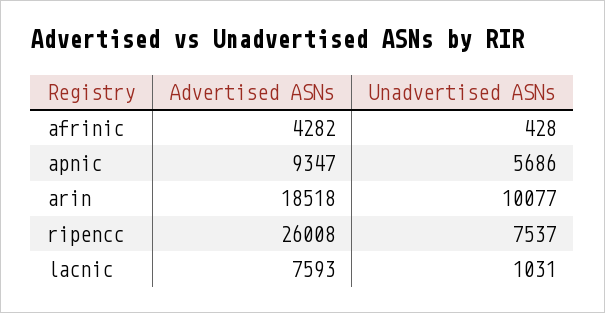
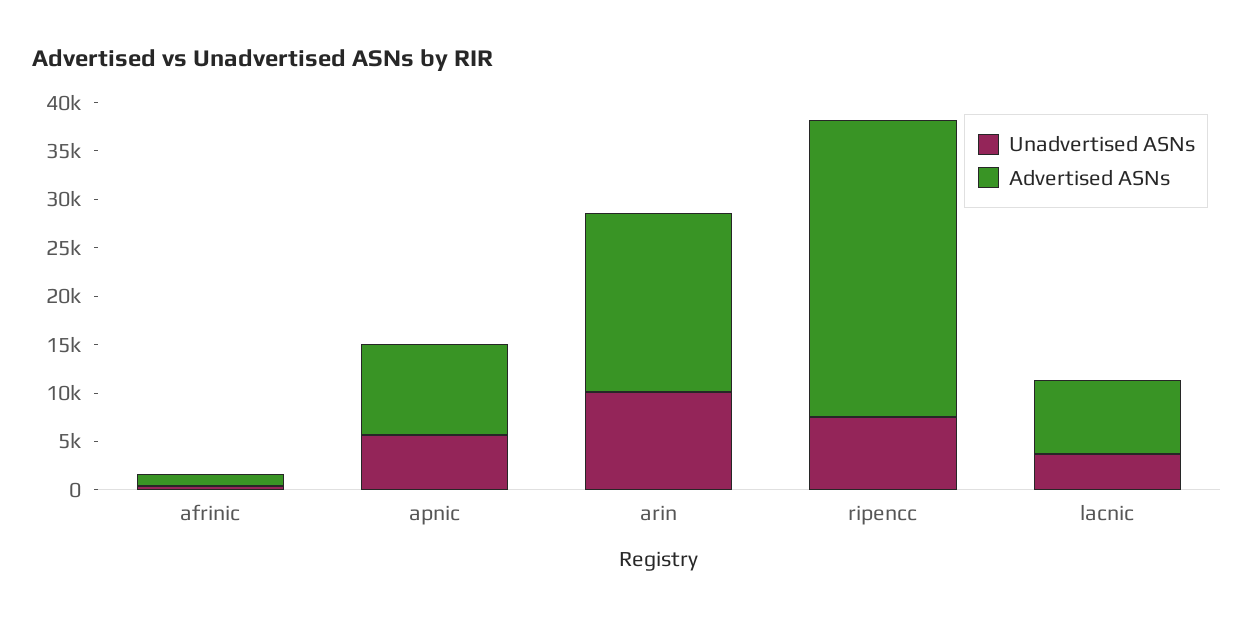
Advertised ASNs, afrinic: 4282 -> 1000
Advertised ASNs, ripencc: 26008 -> 31000
Unadvertised ASNs, lacnic: 1031 -> 4000

